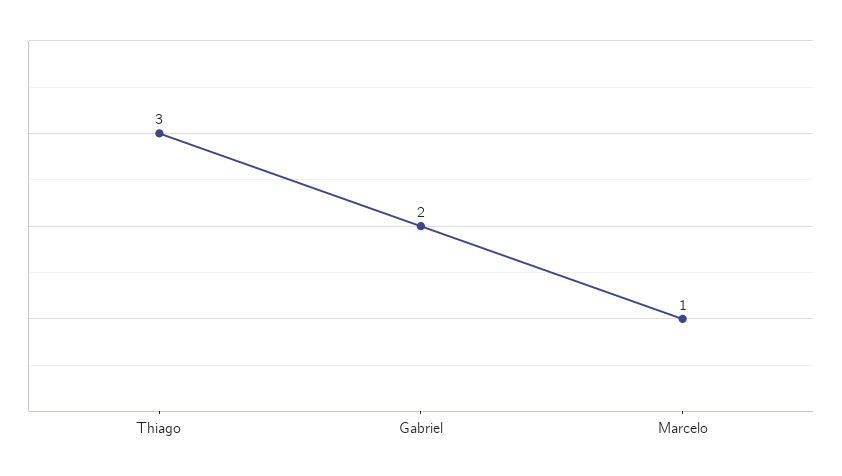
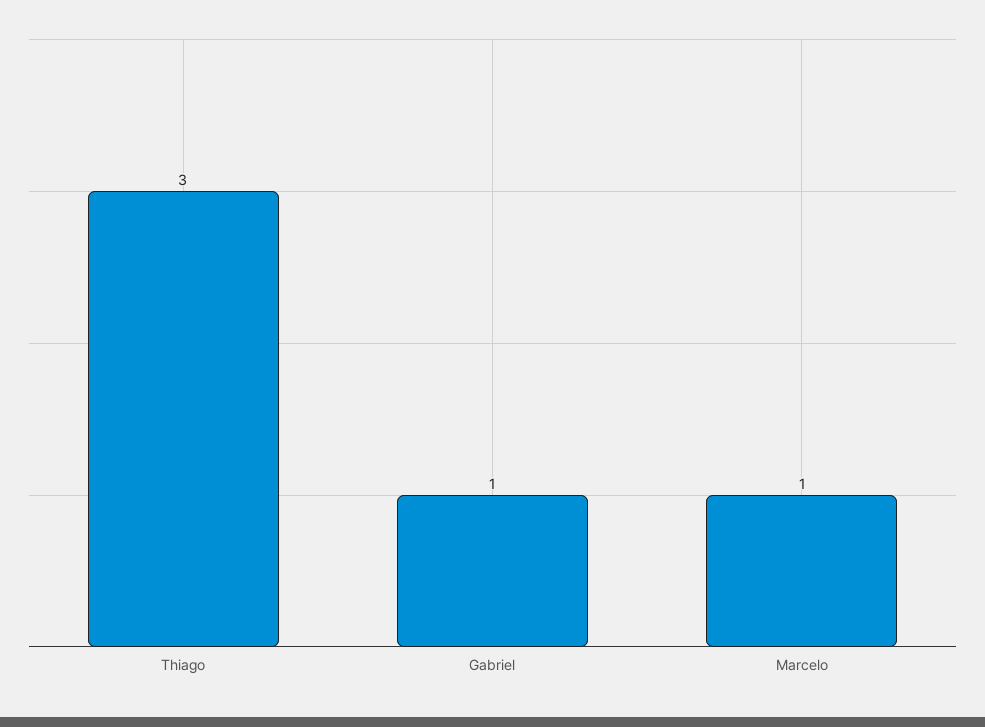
Gabriel: 2 -> 1

